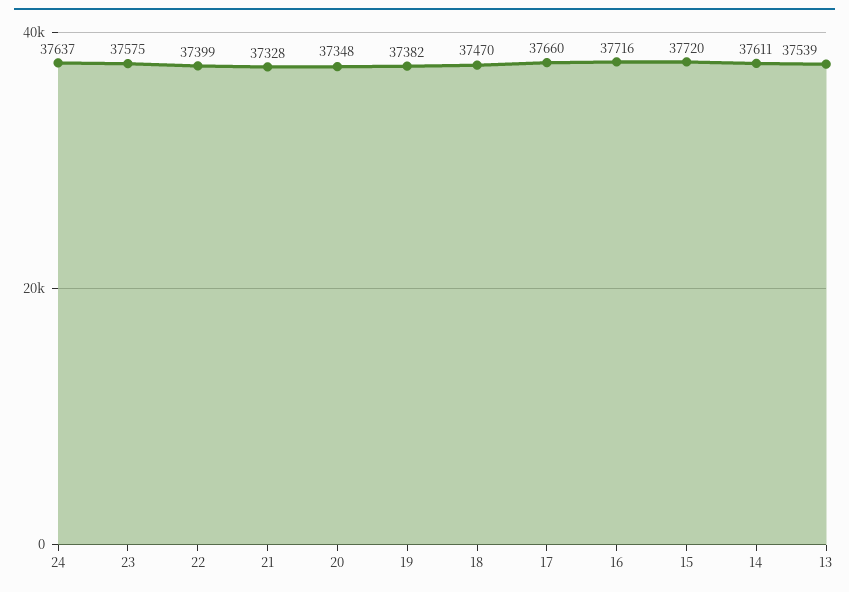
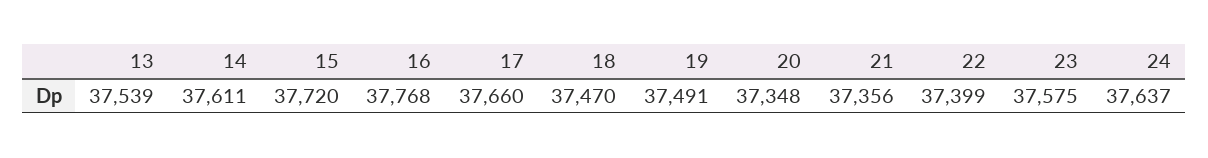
21: 37328 -> 37356
19: 37382 -> 37491
16: 37716 -> 37768

